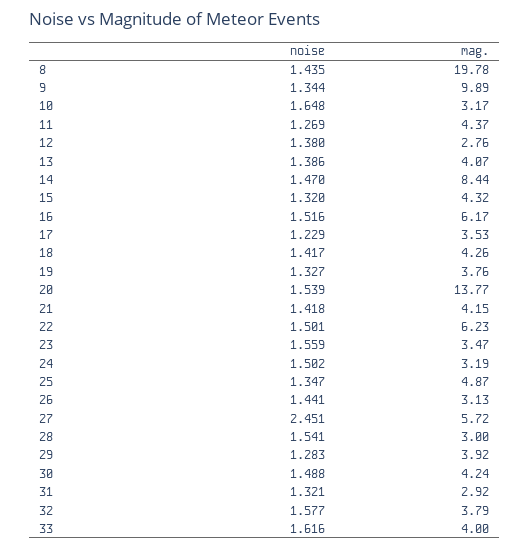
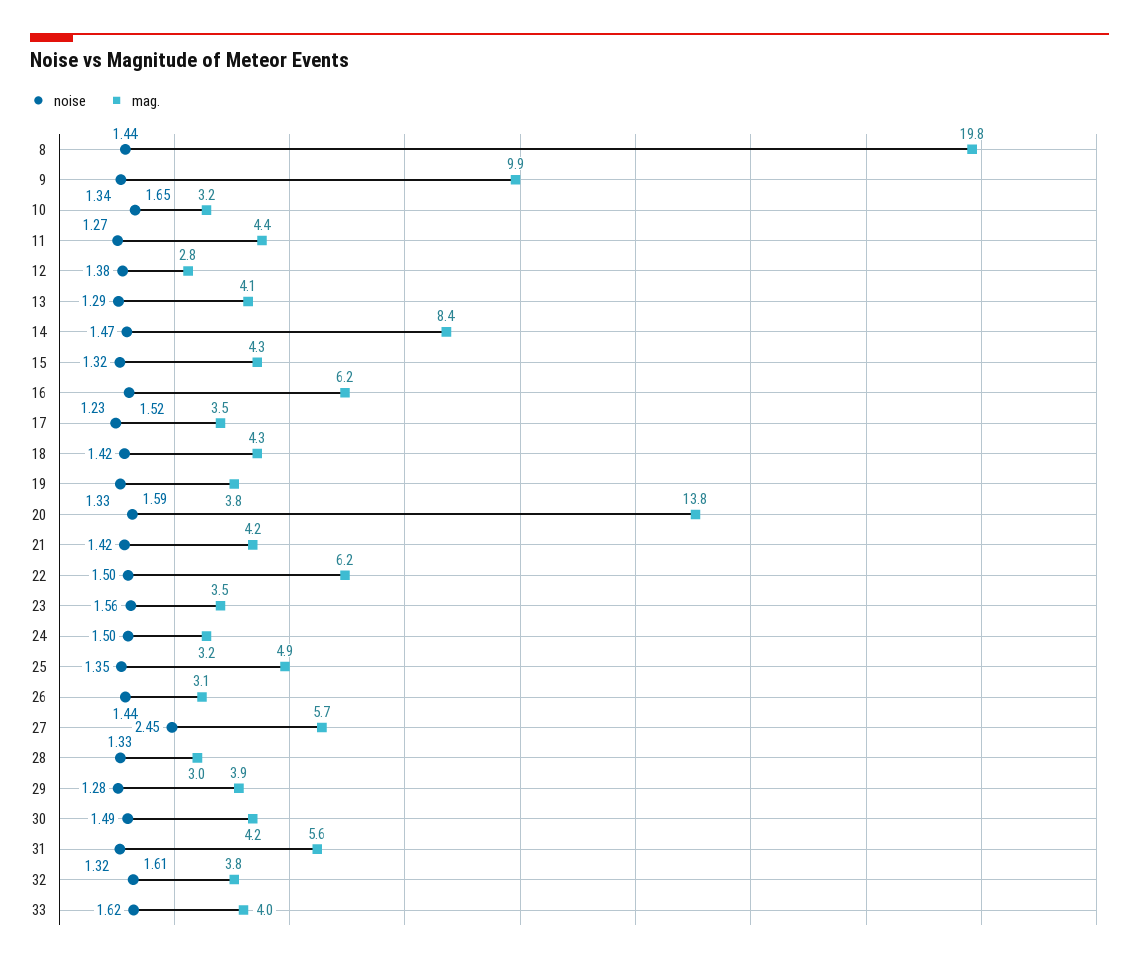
noise, 13: 1.386 -> 1.29
noise, 20: 1.539 -> 1.59
noise, 28: 1.541 -> 1.33
mag., 31: 2.92 -> 5.6
noise, 32: 1.577 -> 1.61

